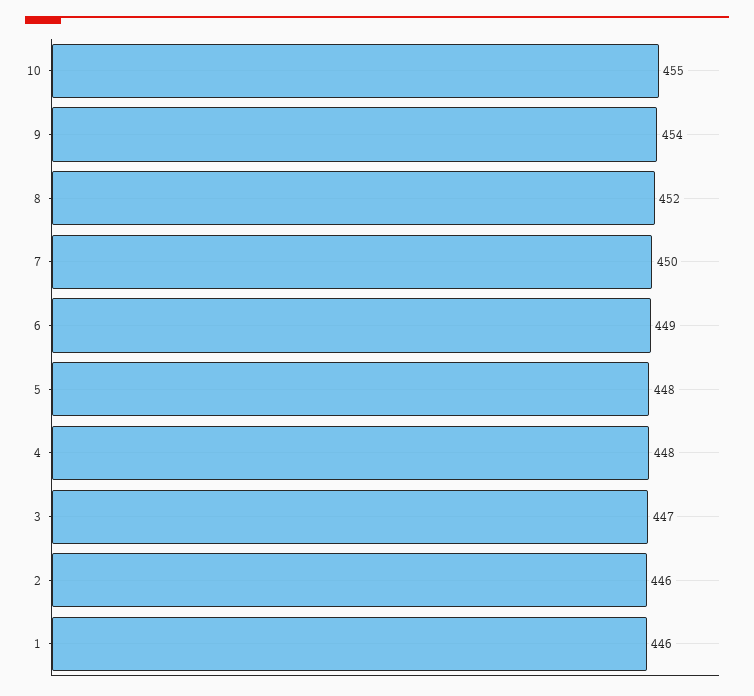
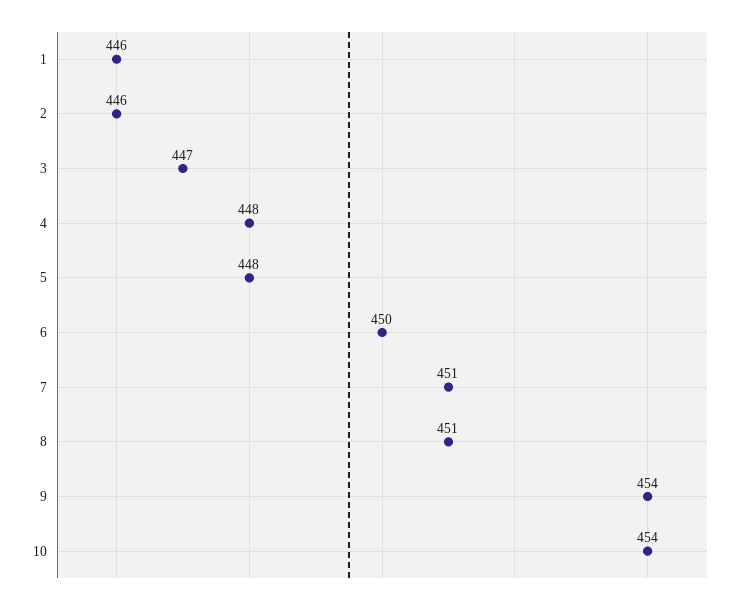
10: 455 -> 454
8: 452 -> 451
7: 450 -> 451
6: 449 -> 450

